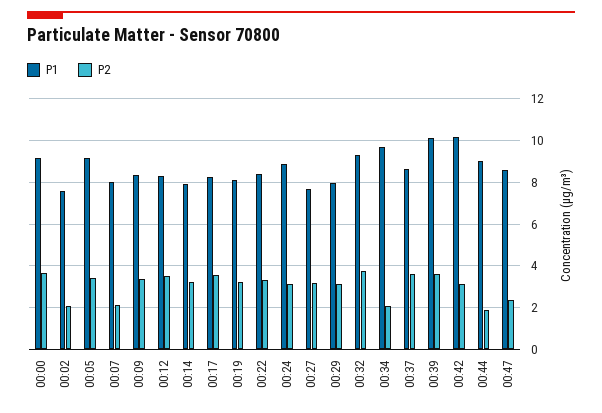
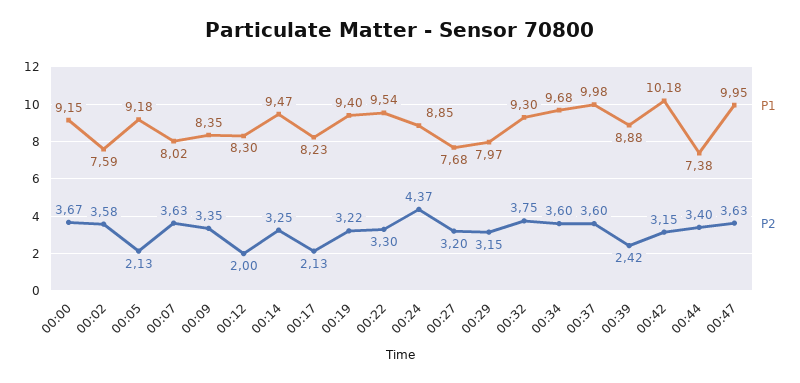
P2, 00:02: 2 -> 3.58
P2, 00:05: 3.5 -> 2.13
P2, 00:07: 2 -> 3.63
P2, 00:12: 3.5 -> 2
P1, 00:14: 8 -> 9.47
P2, 00:17: 3.5 -> 2.13
P1, 00:19: 8 -> 9.4
P1, 00:22: 8.5 -> 9.54
P2, 00:24: 3 -> 4.37
P2, 00:34: 2 -> 3.6
P1, 00:37: 8.5 -> 9.98
P1, 00:39: 10 -> 8.88
P2, 00:39: 3.5 -> 2.42
P1, 00:44: 9 -> 7.38
P2, 00:44: 2 -> 3.4
P1, 00:47: 8.5 -> 9.95
P2, 00:47: 2.5 -> 3.63

